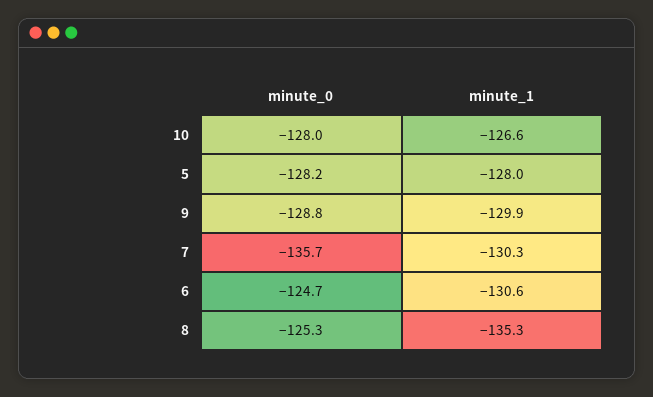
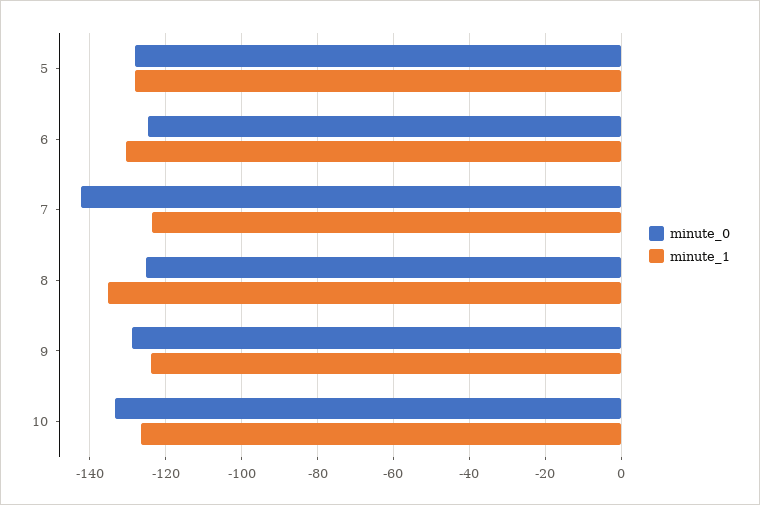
minute_0, 10: -128 -> -134
minute_1, 9: -129.9 -> -124
minute_0, 7: -135.7 -> -142
minute_1, 7: -130.3 -> -124

